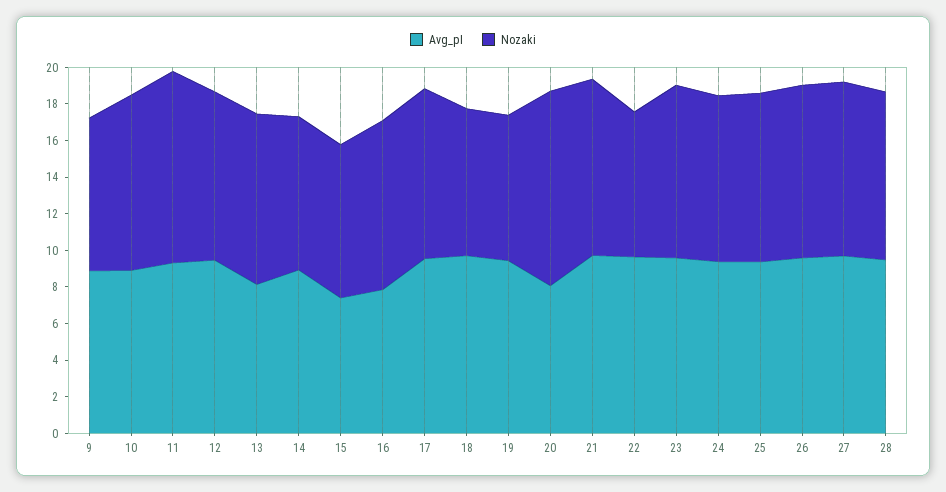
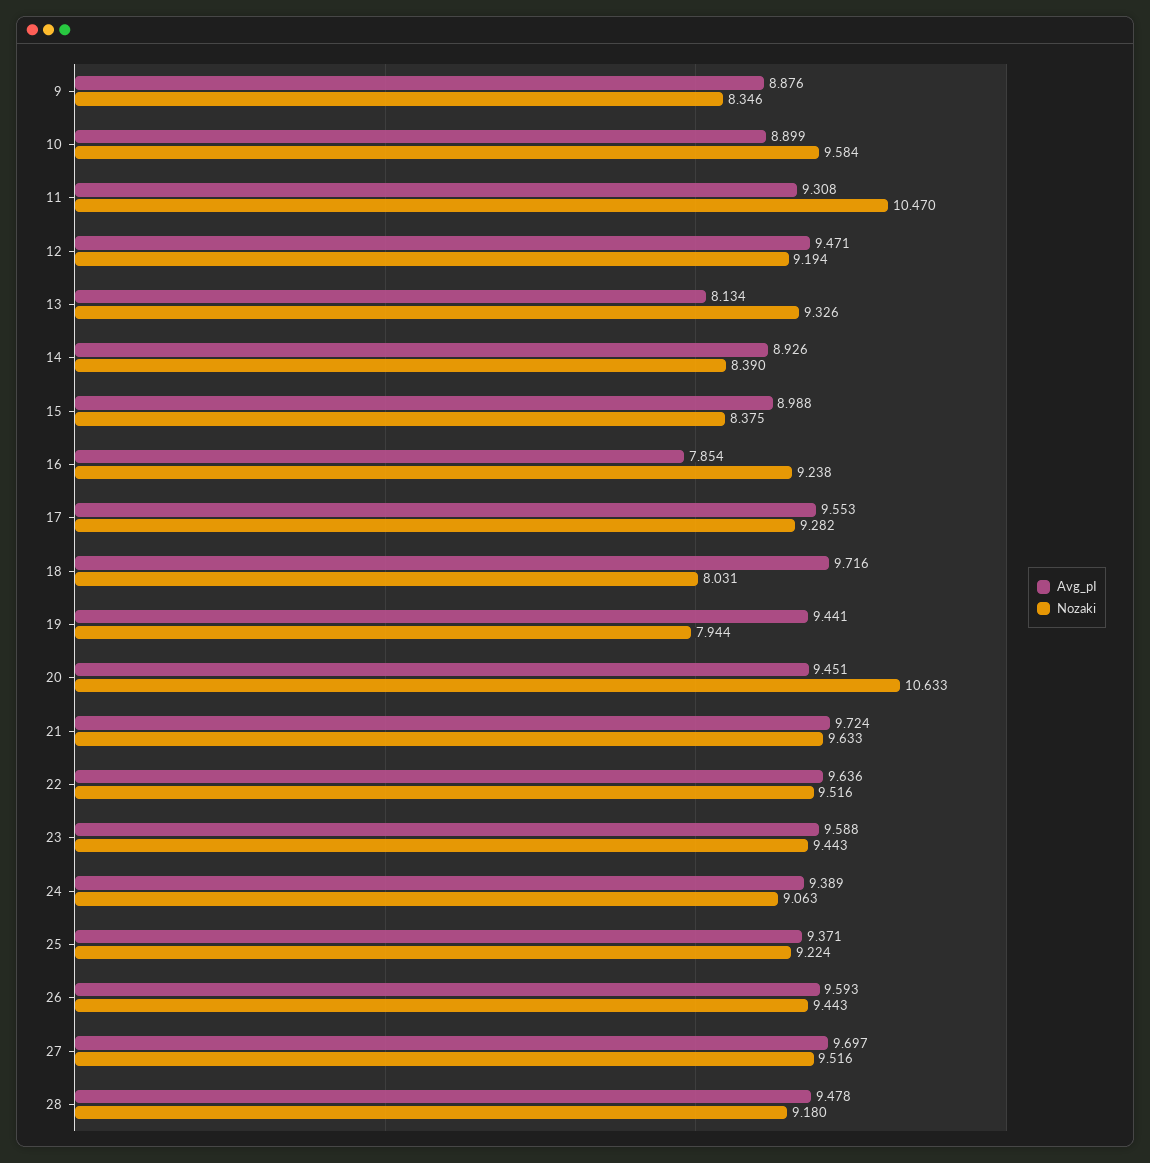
Avg_pI, 15: 7.5 -> 8.988
Avg_pI, 20: 8 -> 9.451
Nozaki, 22: 8 -> 9.516

